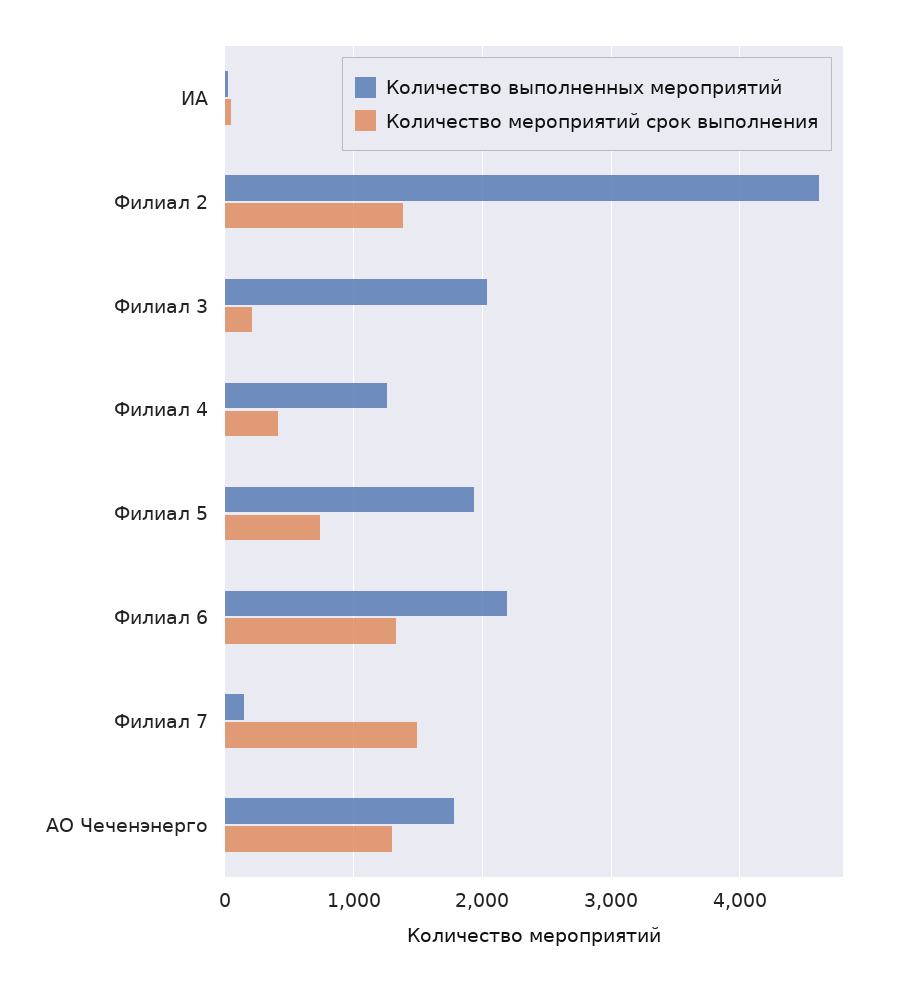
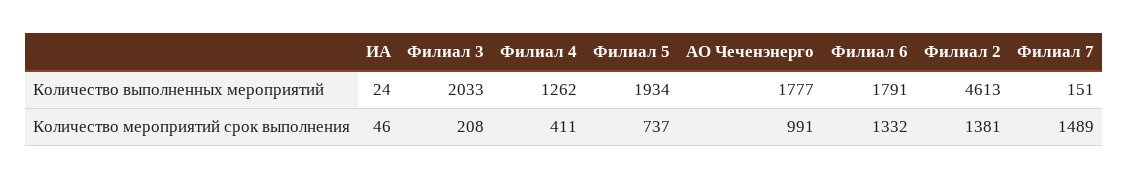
Количество выполненных мероприятий, Филиал 6: 2200 -> 1791
Количество мероприятий срок выполнения, АО Чеченэнерго: 1300 -> 991

